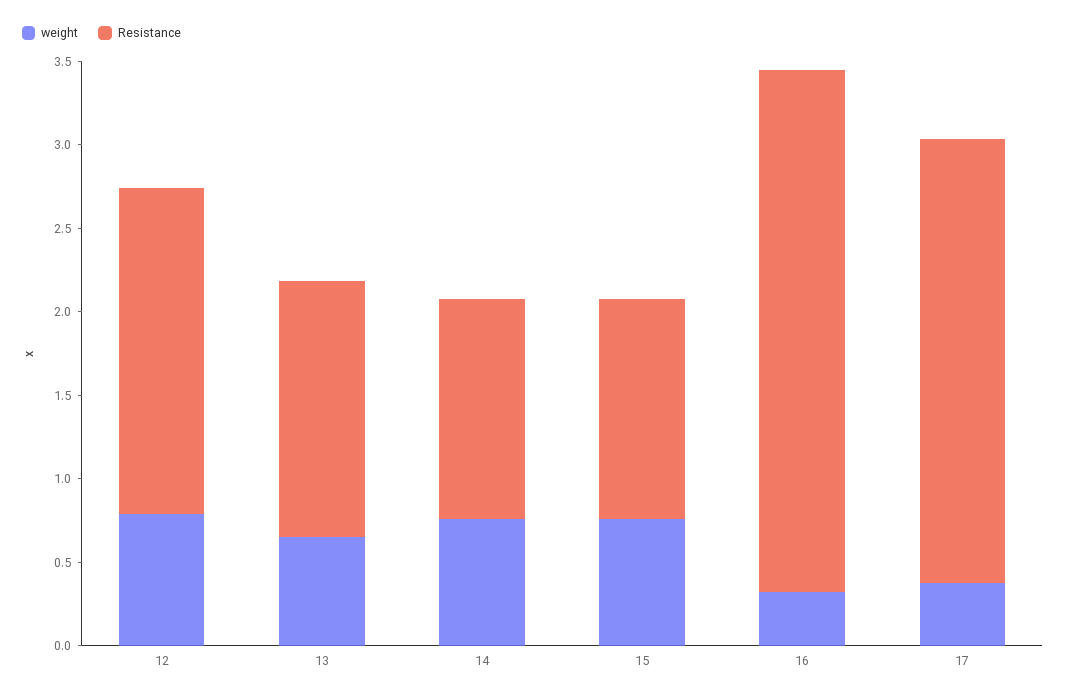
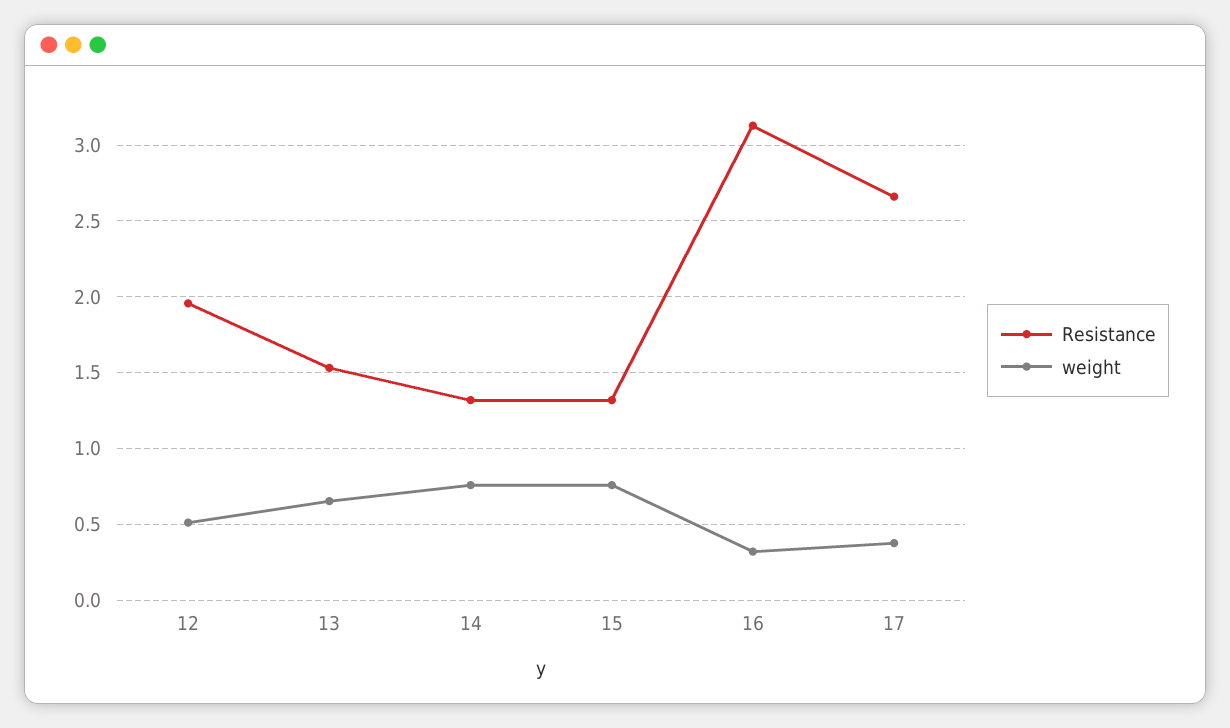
weight, 12: 0.8 -> 0.5

